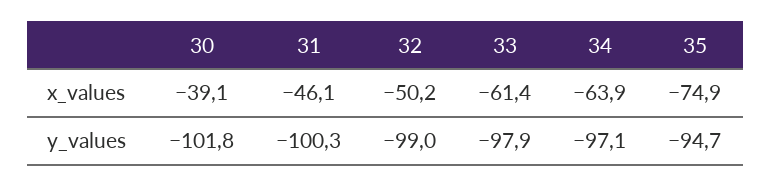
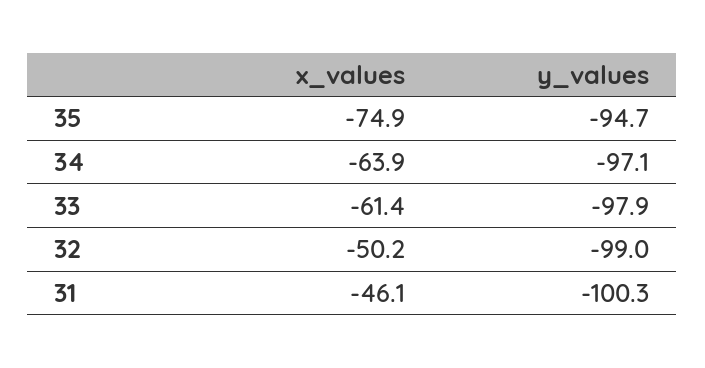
30, x_values: -39.1 -> none
30, y_values: -101.8 -> none

